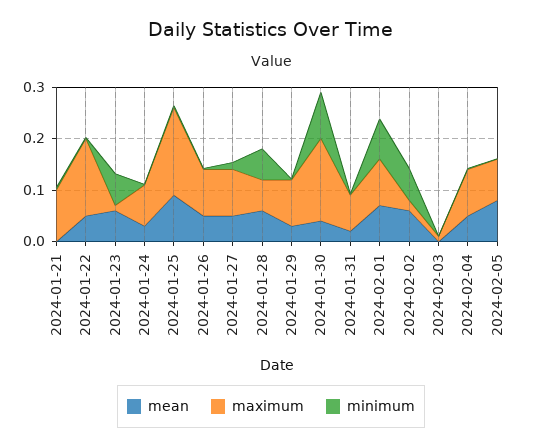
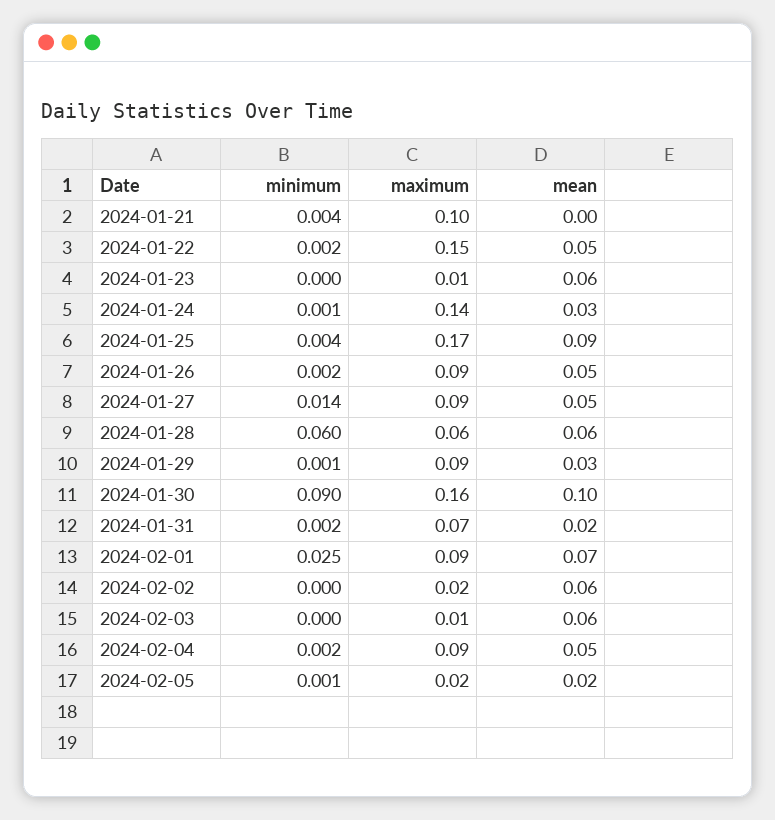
minimum, 2024-01-23: 0.06 -> 0
maximum, 2024-01-24: 0.08 -> 0.14
mean, 2024-01-30: 0.04 -> 0.1
minimum, 2024-02-01: 0.08 -> 0.025
minimum, 2024-02-02: 0.06 -> 0
mean, 2024-02-03: 0 -> 0.06
mean, 2024-02-05: 0.08 -> 0.02
maximum, 2024-02-05: 0.08 -> 0.02

